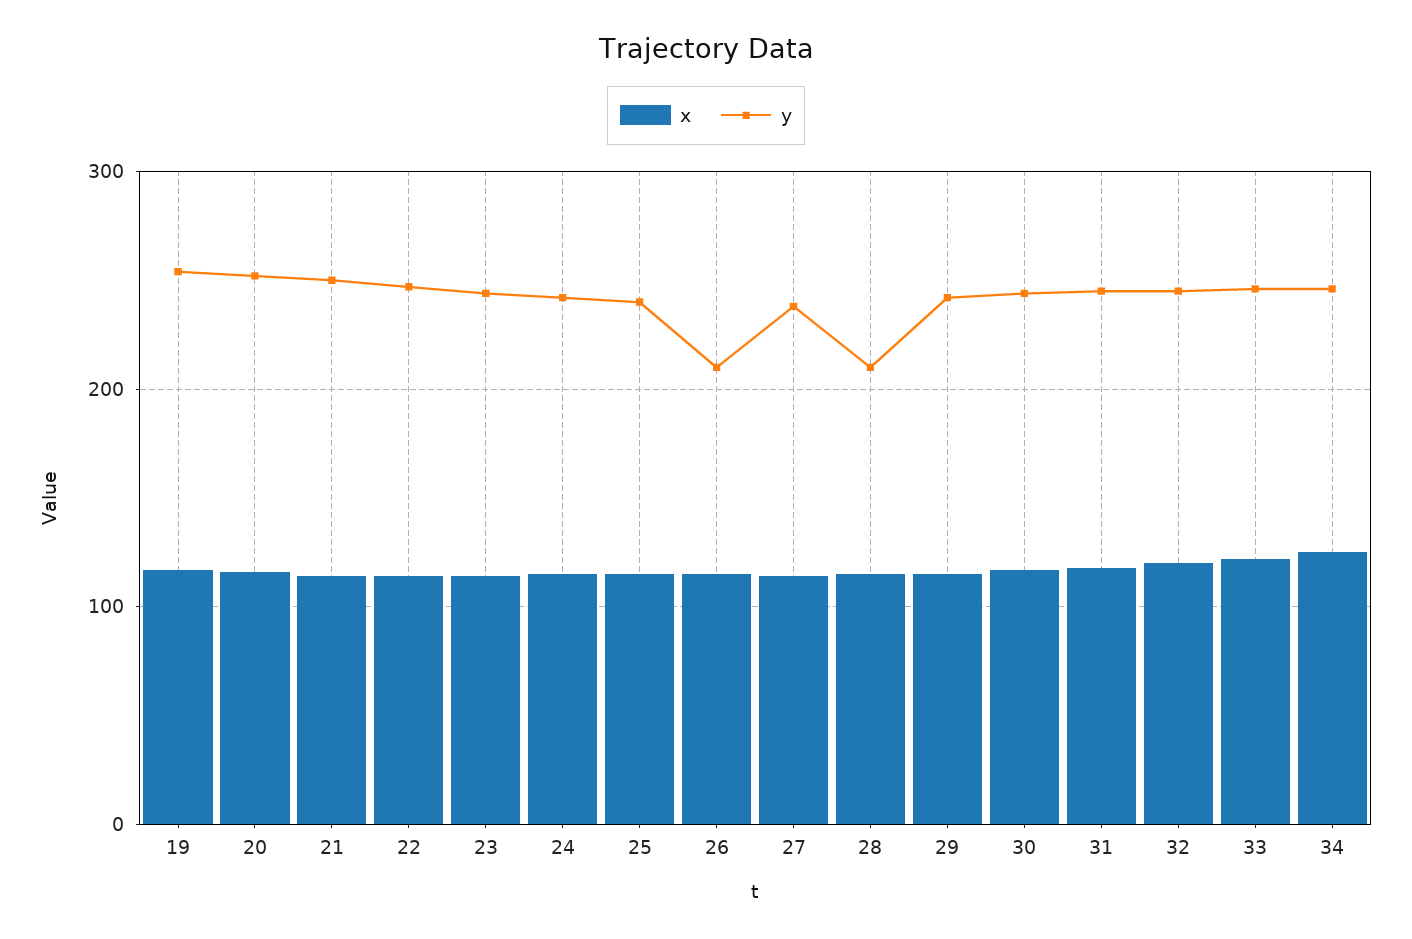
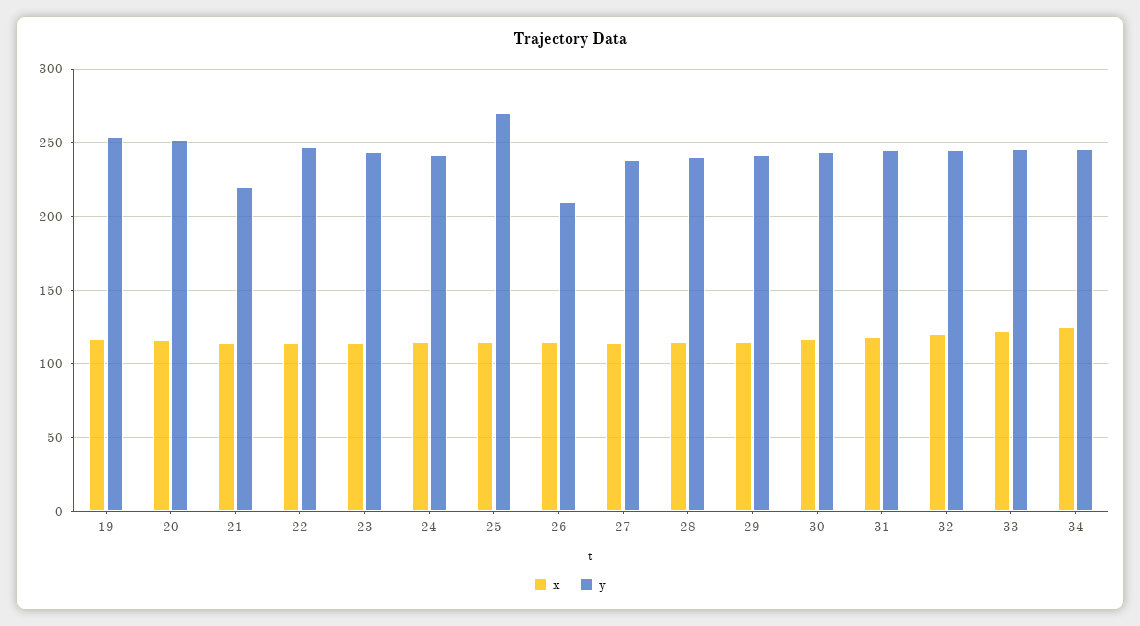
y, 21: 250 -> 220
y, 25: 240 -> 270
y, 28: 210 -> 240

